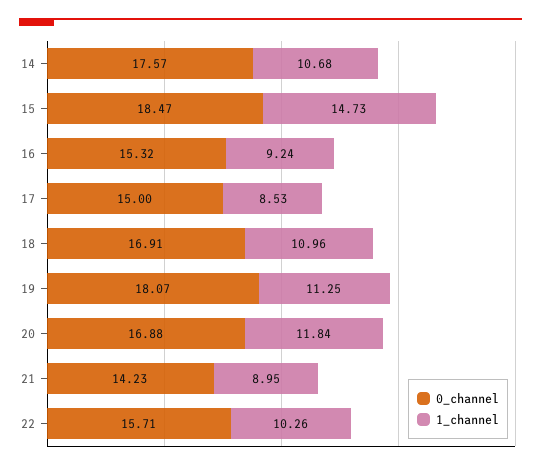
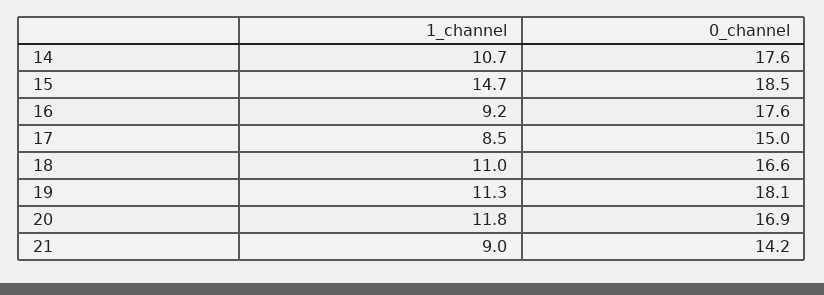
0_channel, 16: 15.32 -> 17.6
0_channel, 18: 16.91 -> 16.6
0_channel, 22: 15.71 -> none
1_channel, 22: 10.26 -> none

